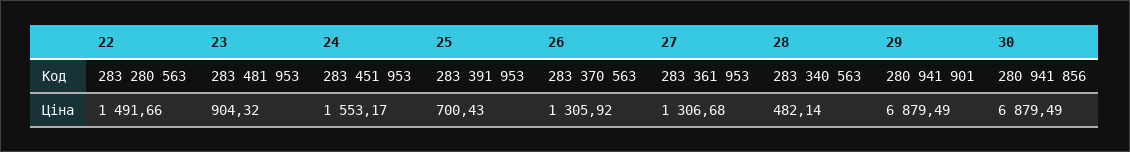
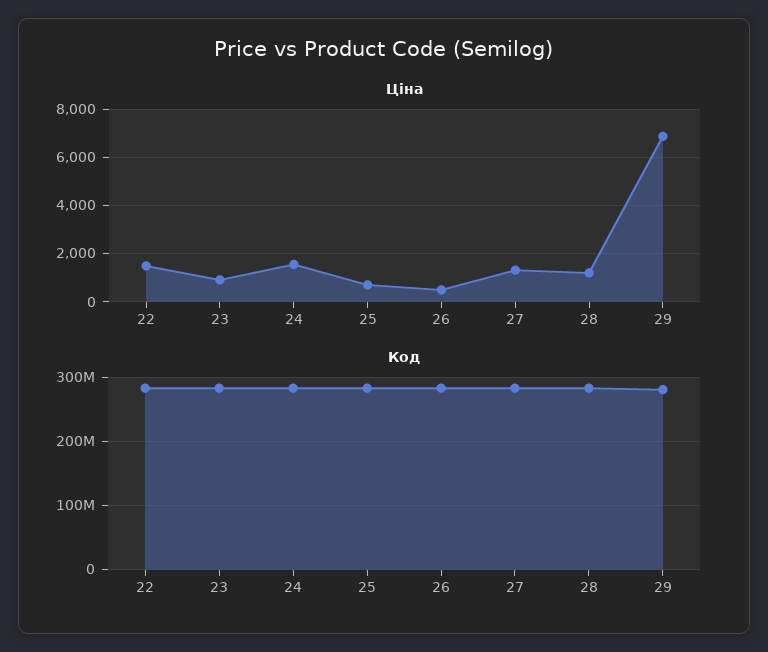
Код, 30: 280941856 -> none
Ціна, 26: 1305.92 -> 500
Ціна, 28: 482.14 -> 1250
Ціна, 30: 6879.49 -> none

